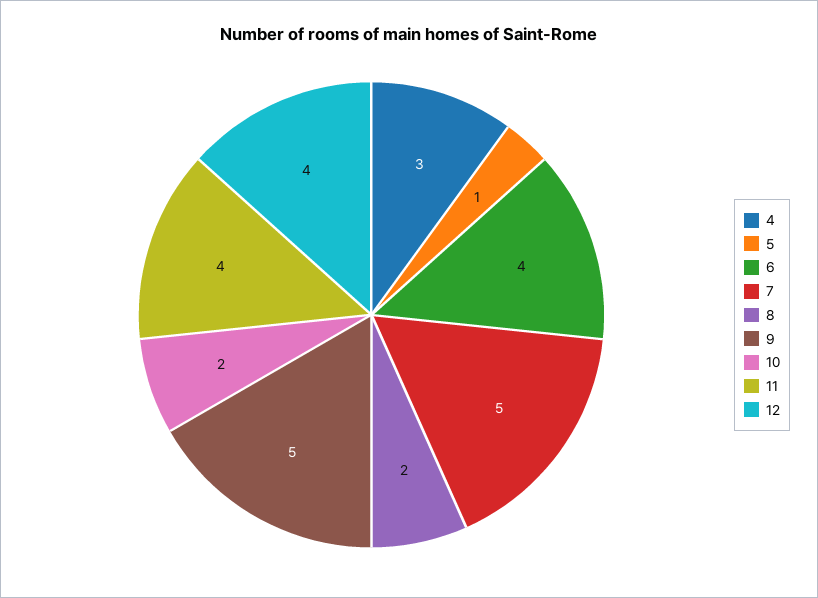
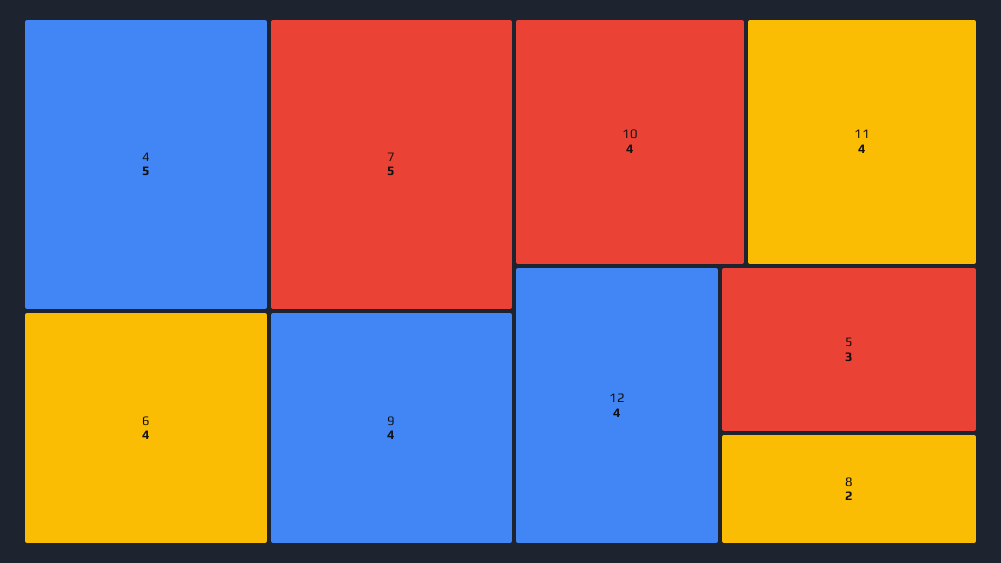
4: 3 -> 5
5: 1 -> 3
9: 5 -> 4
10: 2 -> 4

